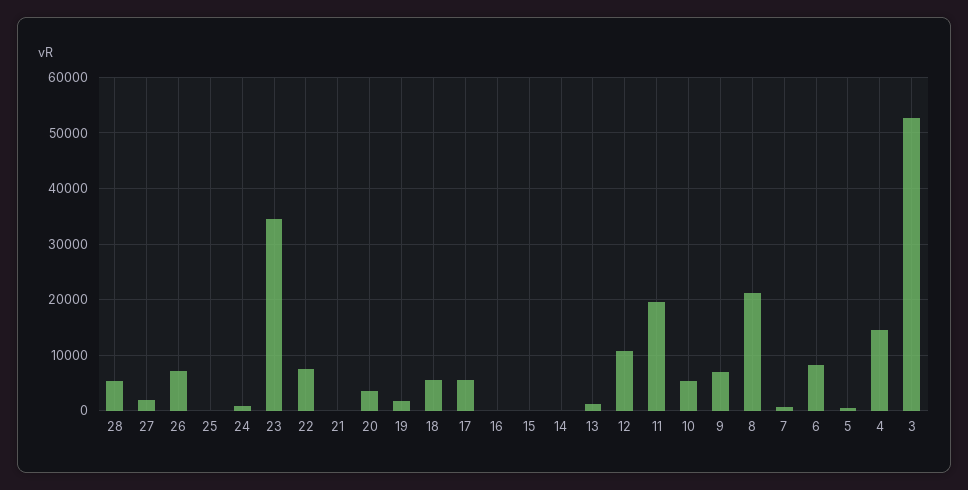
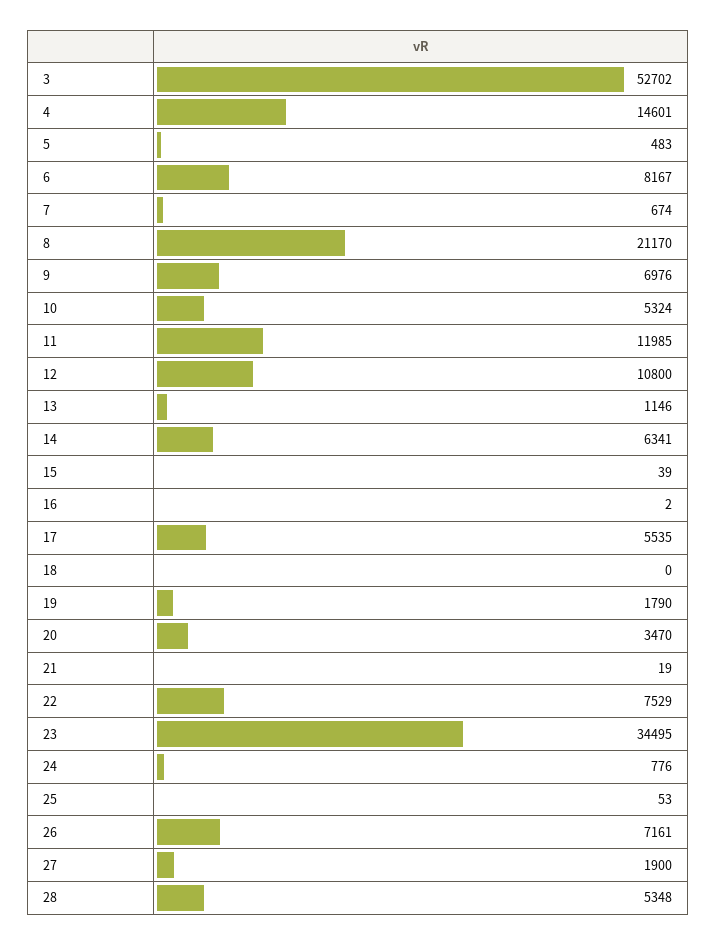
18: 6000 -> 0
14: 0 -> 6341
11: 20000 -> 11985

